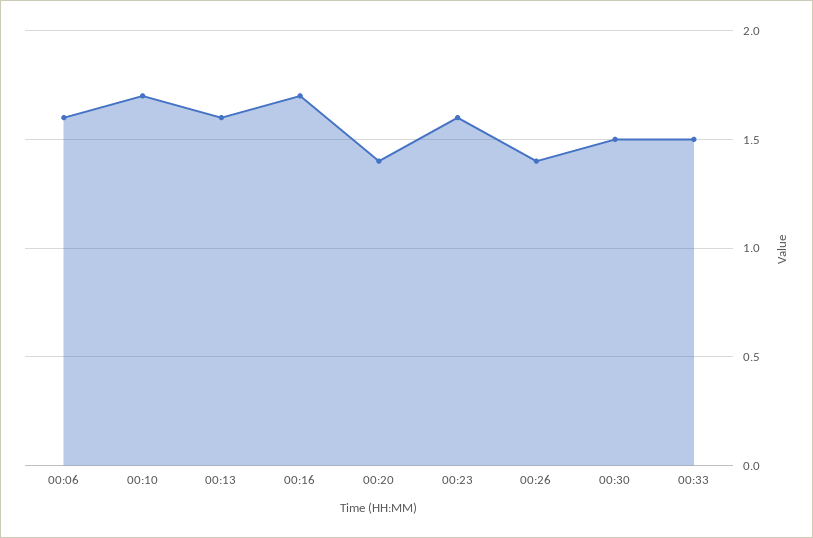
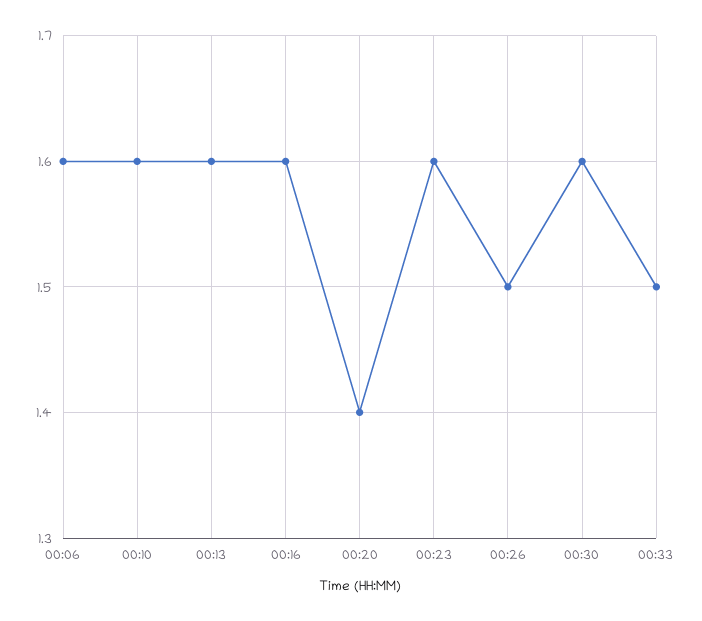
00:10: 1.7 -> 1.6
00:16: 1.7 -> 1.6
00:26: 1.4 -> 1.5
00:30: 1.5 -> 1.6

